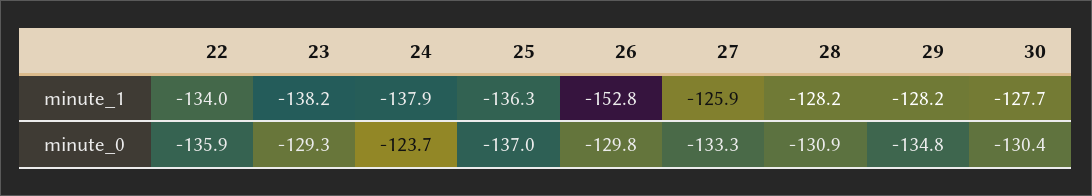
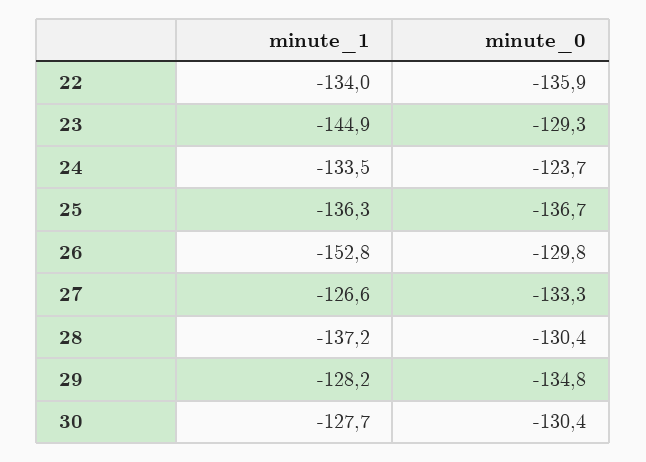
23, minute_1: -138.2 -> -144.9
24, minute_1: -137.9 -> -133.5
27, minute_1: -125.9 -> -126.6
28, minute_1: -128.2 -> -137.2
25, minute_0: -137 -> -136.7
28, minute_0: -130.9 -> -130.4

